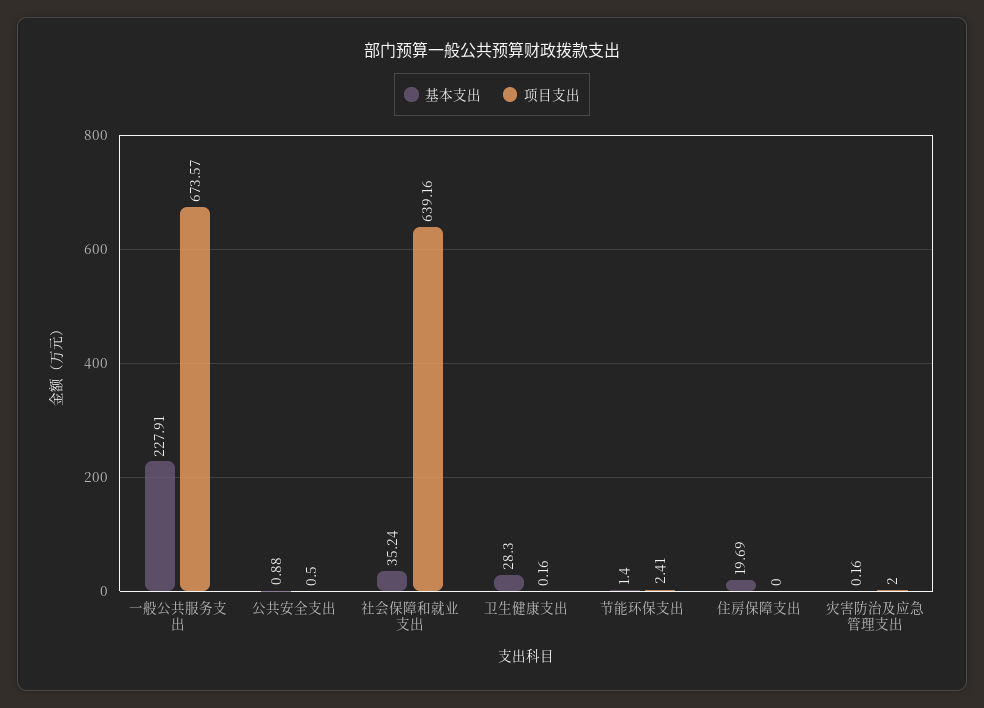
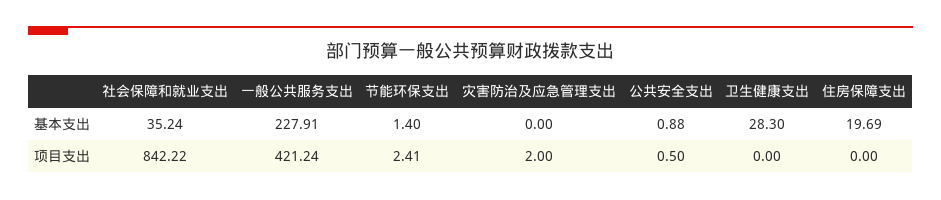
项目支出, 一般公共服务支出: 673.57 -> 421.24
项目支出, 社会保障和就业支出: 639.16 -> 842.22
项目支出, 卫生健康支出: 0.16 -> 0
基本支出, 灾害防治及应急管理支出: 0.16 -> 0

